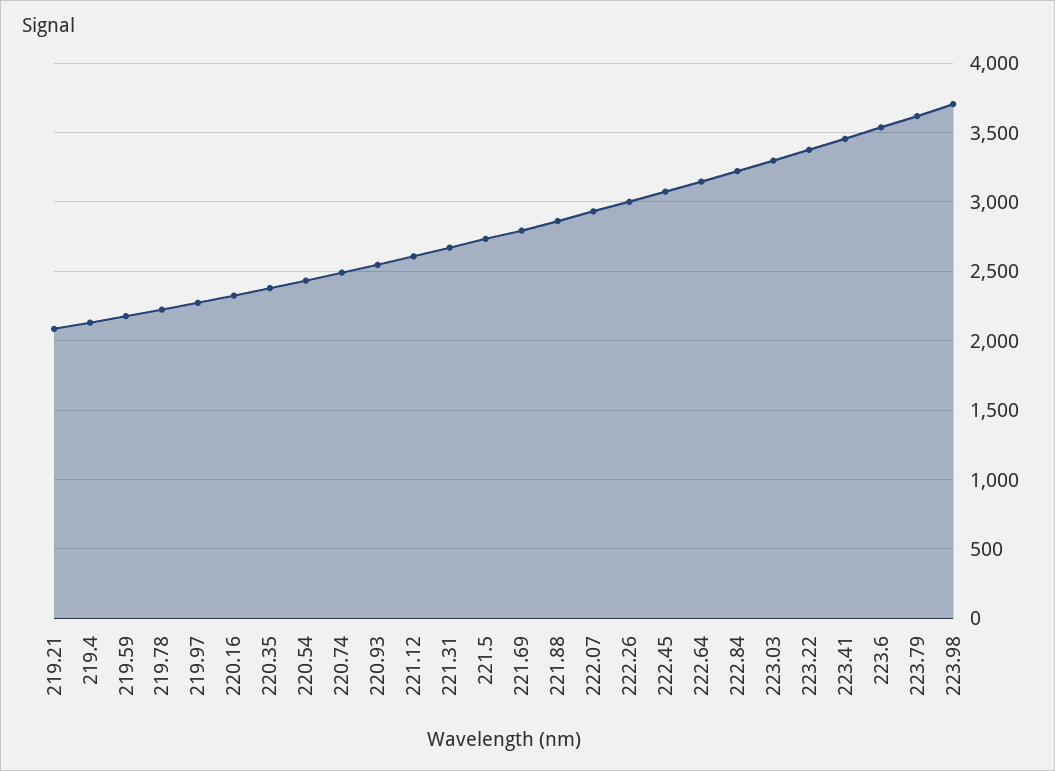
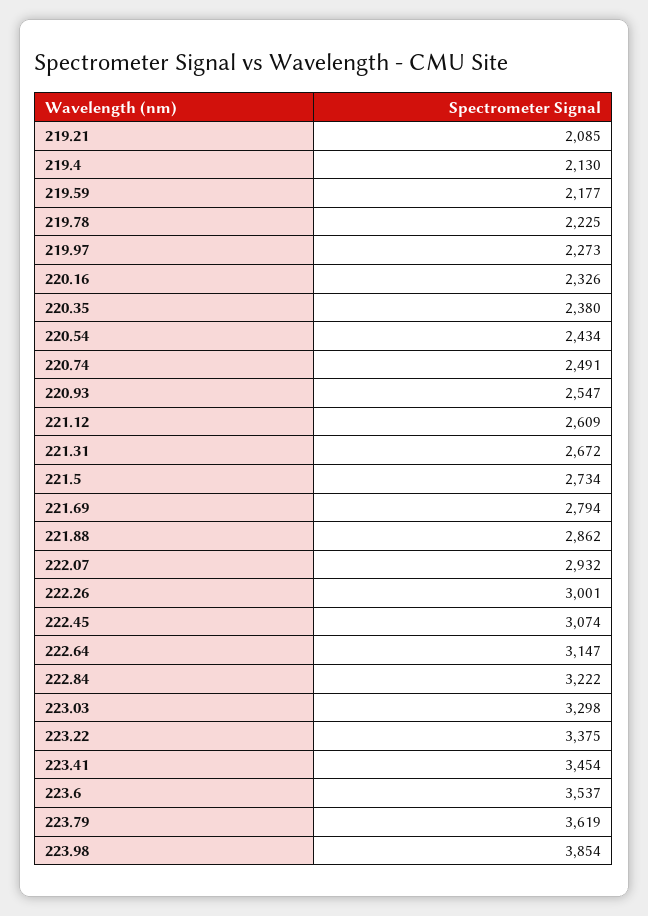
223.98: 3700 -> 3854

